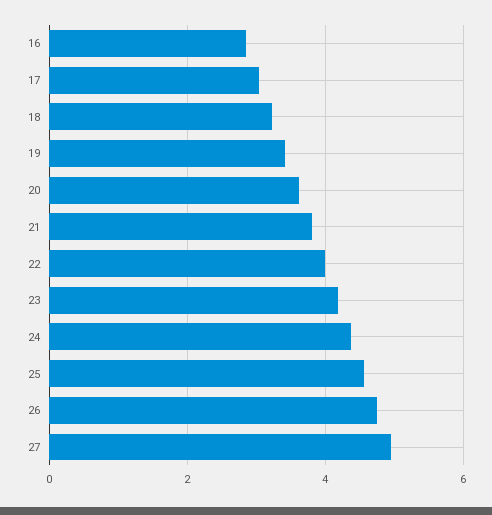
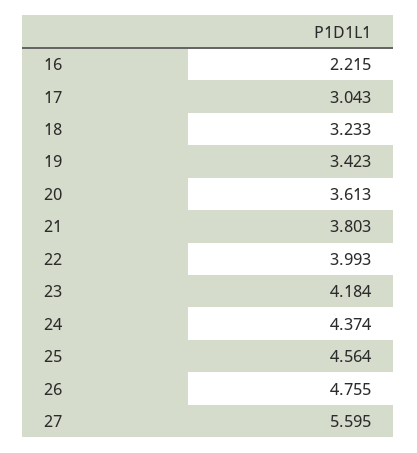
16: 2.8 -> 2.215
27: 5 -> 5.595

